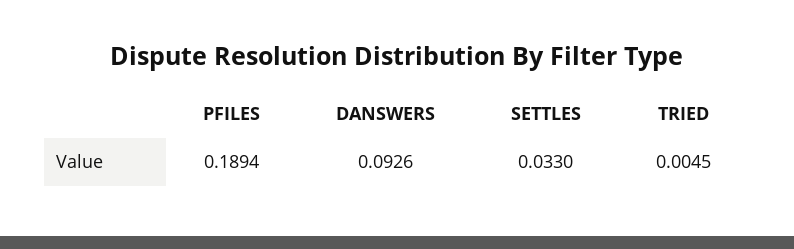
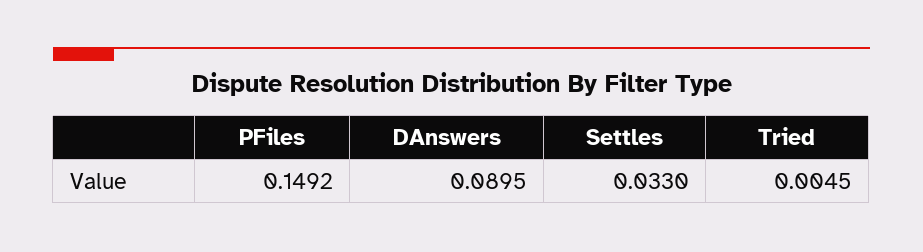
PFILES: 0.1894 -> 0.1492
DANSWERS: 0.0926 -> 0.0895

